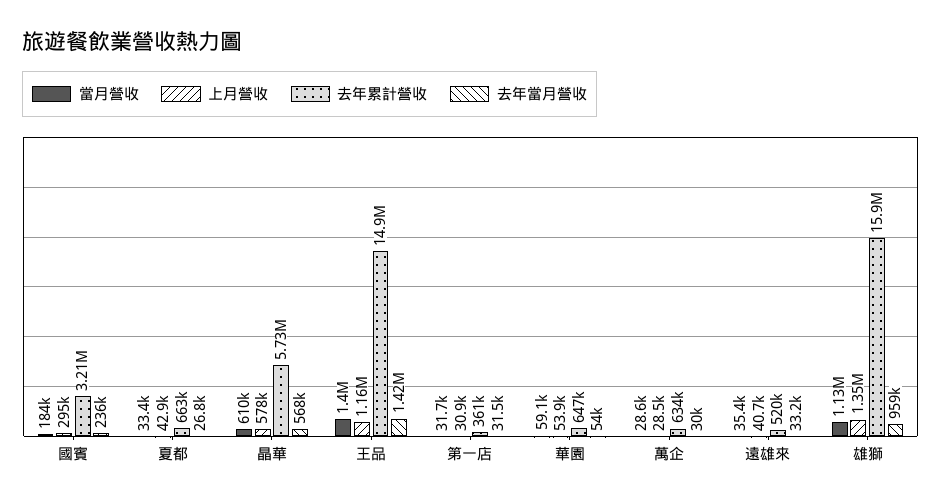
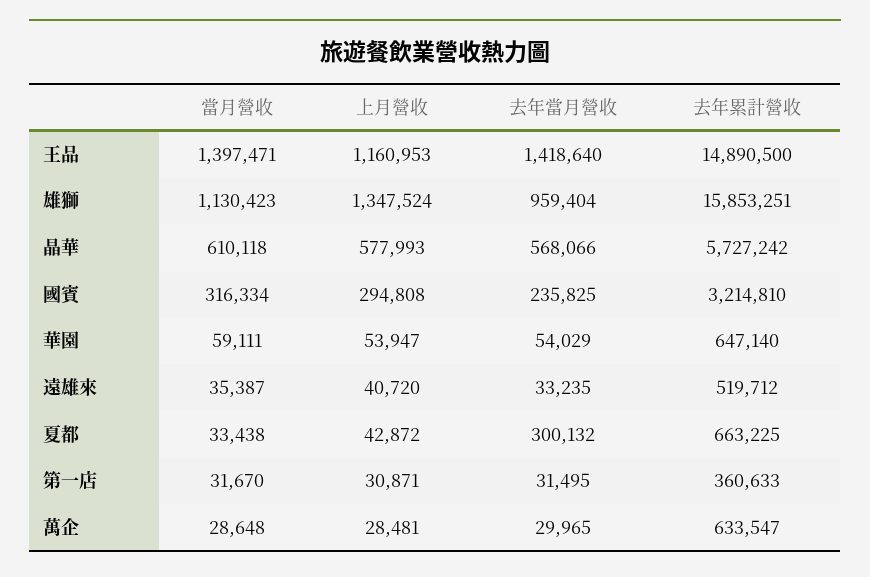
當月營收, 國賓: 184000 -> 316334
去年當月營收, 夏都: 26800 -> 300132

